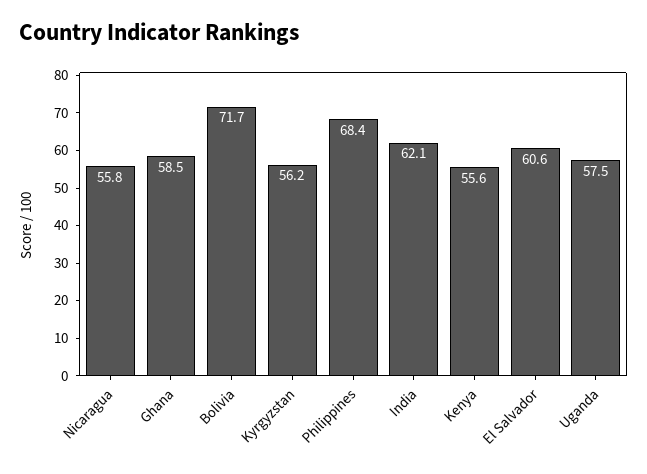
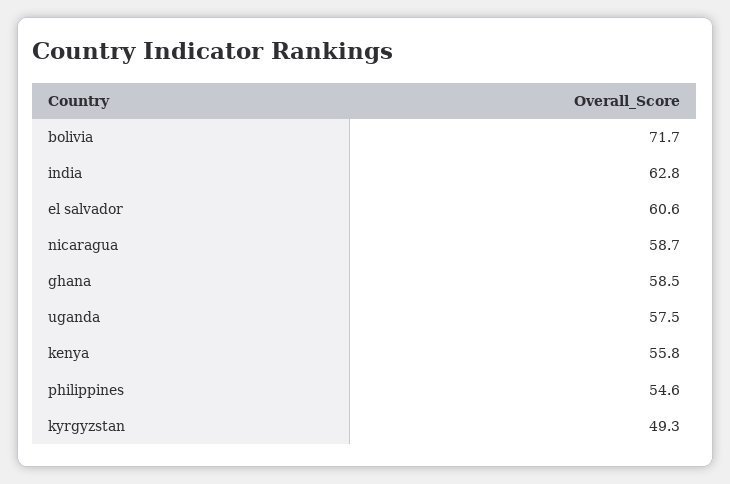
Nicaragua: 55.8 -> 58.7
Kyrgyzstan: 56.2 -> 49.3
Philippines: 68.4 -> 54.6
India: 62.1 -> 62.8
Kenya: 55.6 -> 55.8

